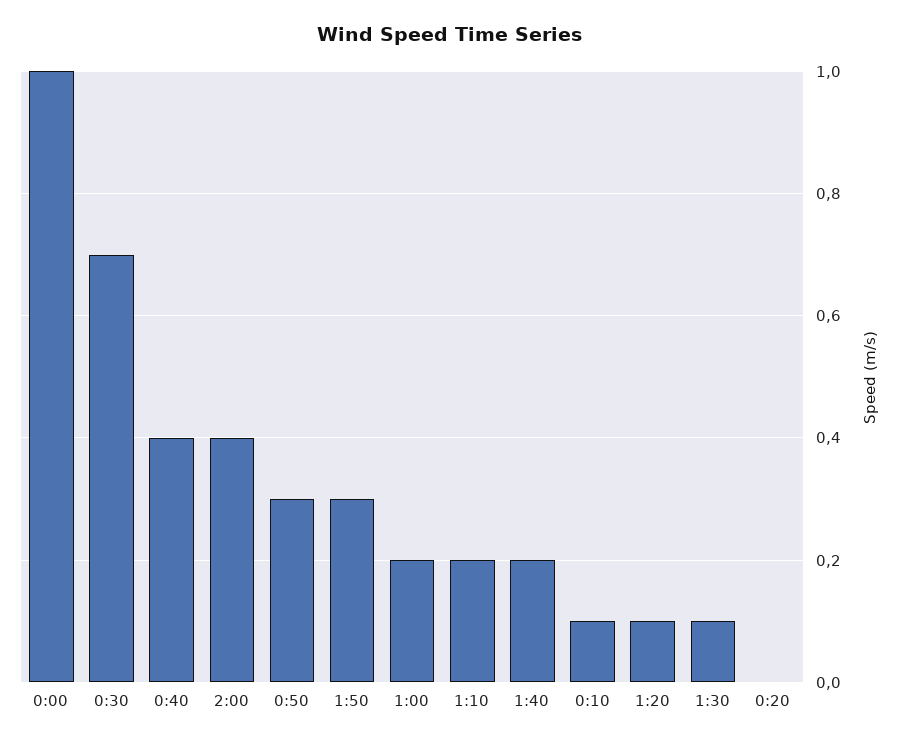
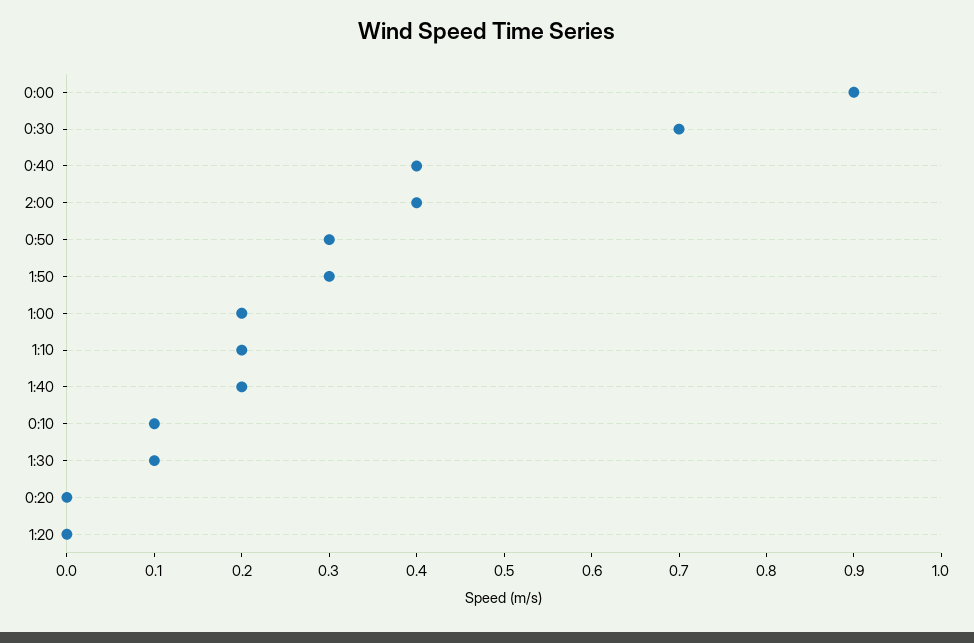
0:00: 1 -> 0.9
1:20: 0.1 -> 0

